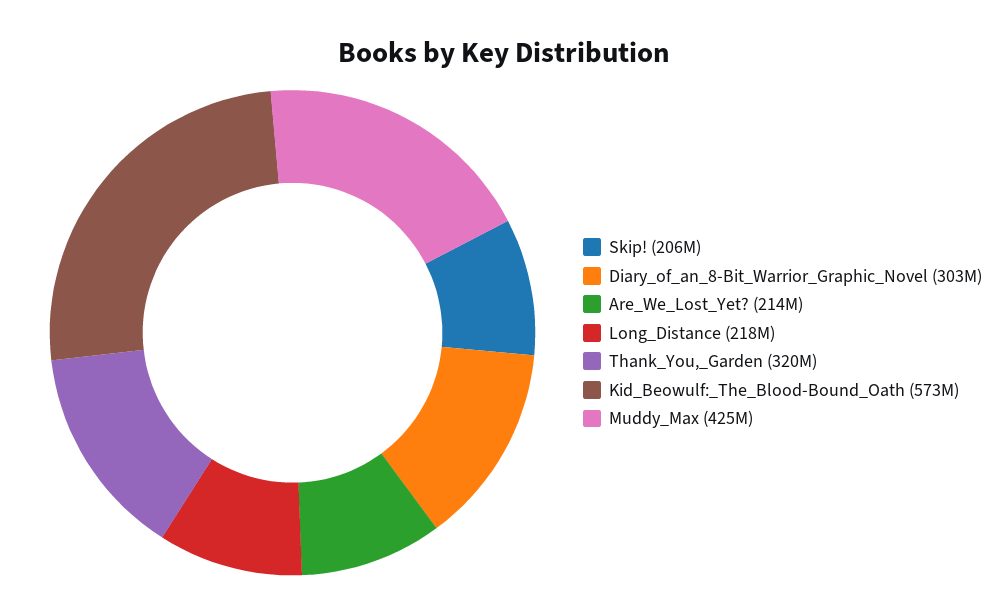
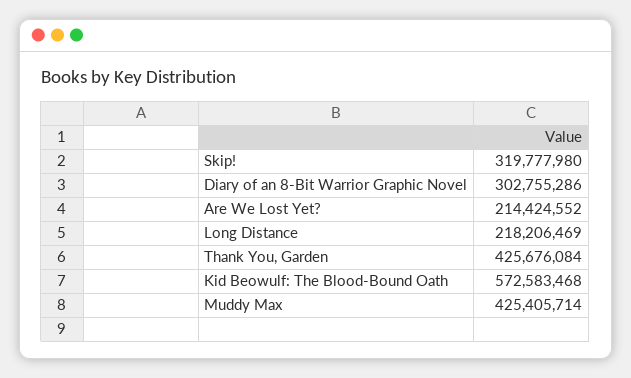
Skip!: 206000000 -> 319777980
Thank_You,_Garden: 320000000 -> 425676084

